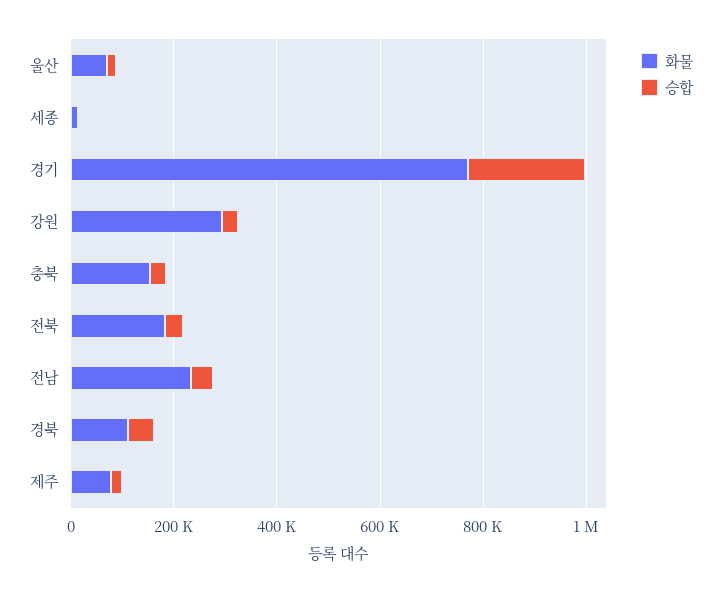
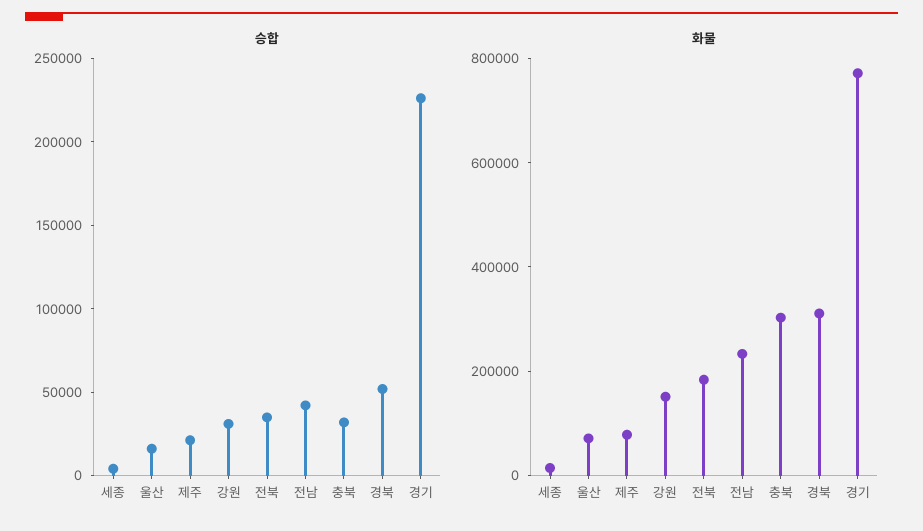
화물, 강원: 300000 -> 150000
화물, 충북: 150000 -> 300000
화물, 경북: 100000 -> 300000

